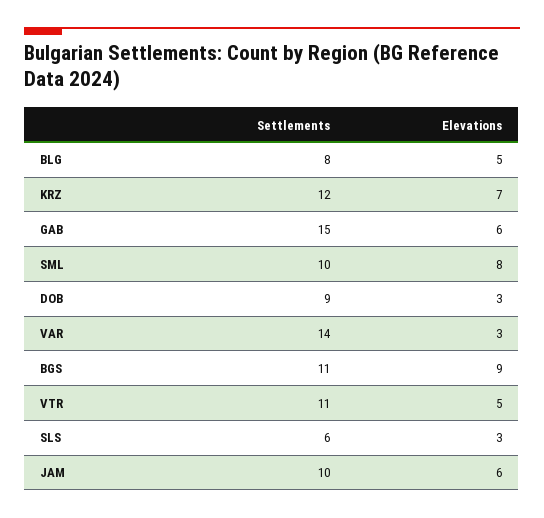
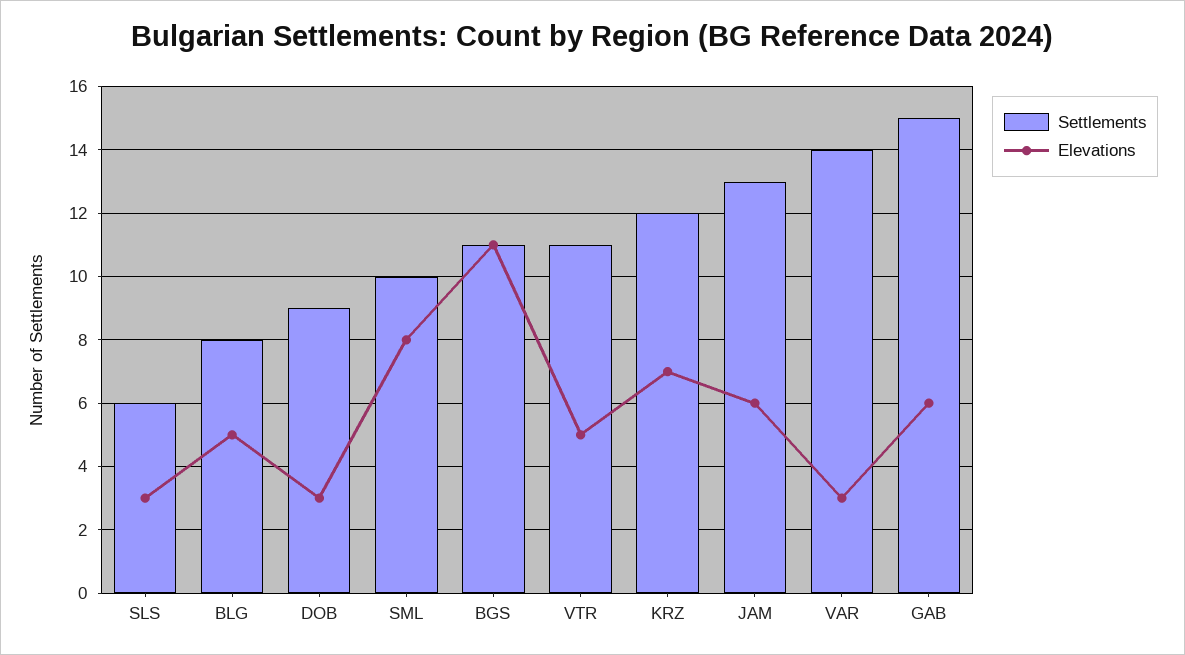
Elevations, BGS: 9 -> 11
Settlements, JAM: 10 -> 13

